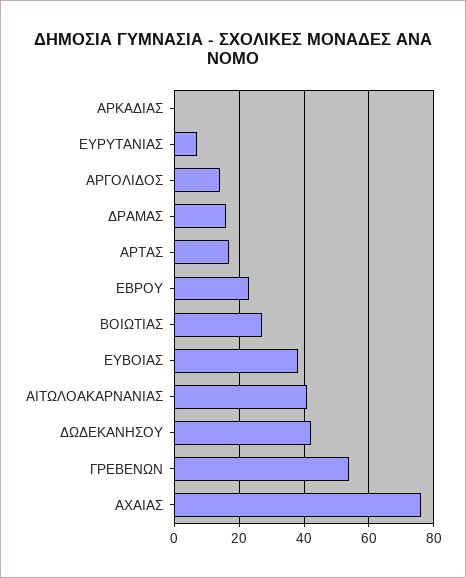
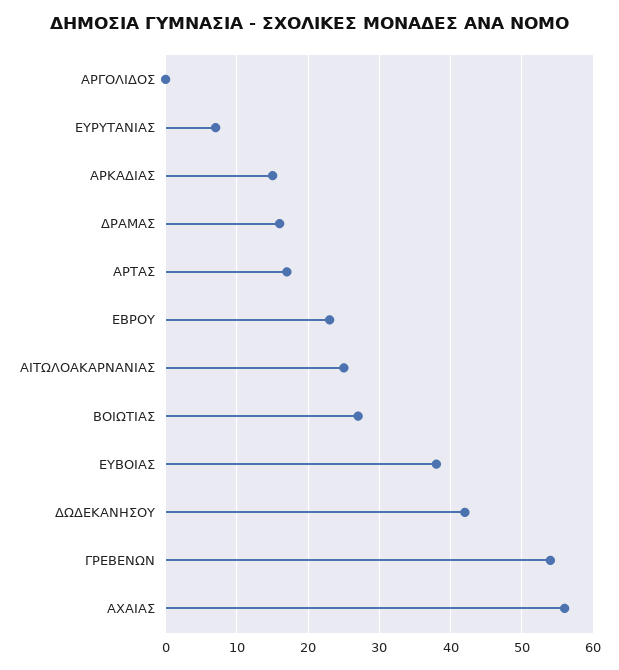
ΑΡΚΑΔΙΑΣ: 0 -> 15
ΑΡΓΟΛΙΔΟΣ: 15 -> 0
ΑΙΤΩΛΟΑΚΑΡΝΑΝΙΑΣ: 40 -> 25
ΑΧΑΙΑΣ: 75 -> 56

